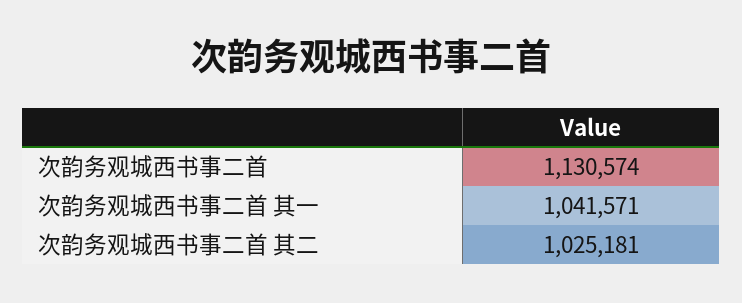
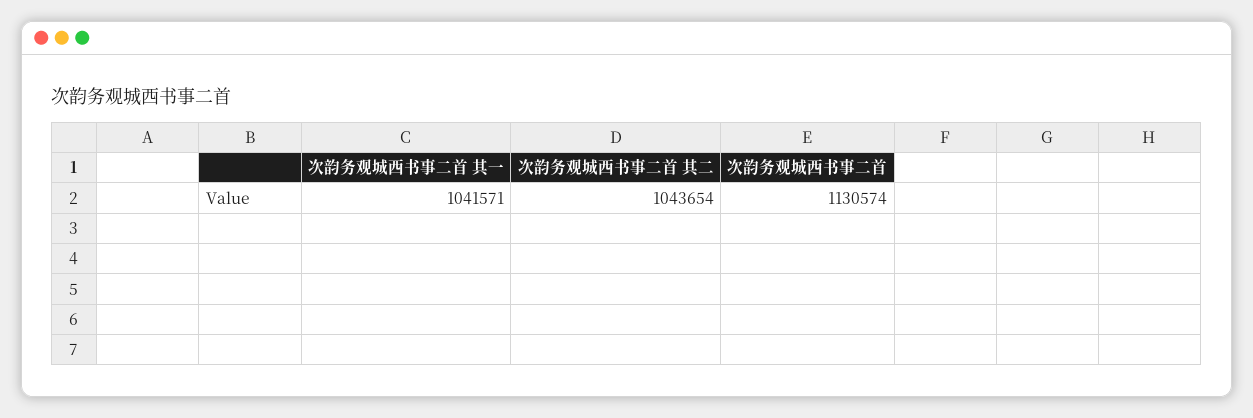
次韵务观城西书事二首 其二: 1025181 -> 1043654

